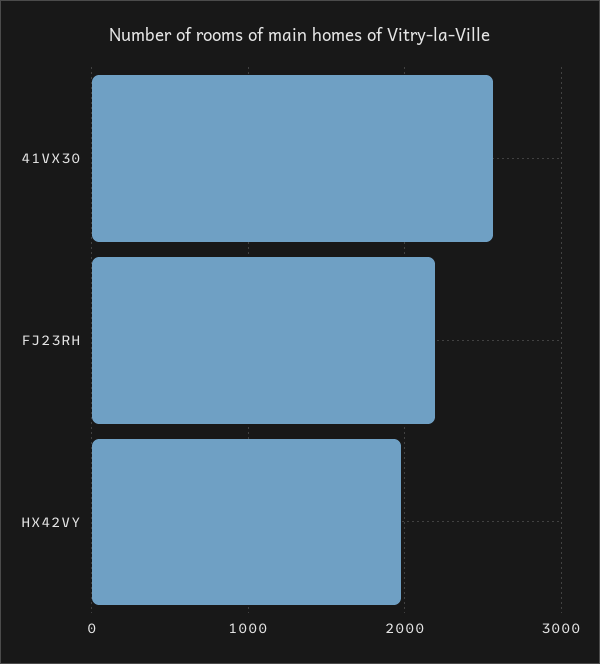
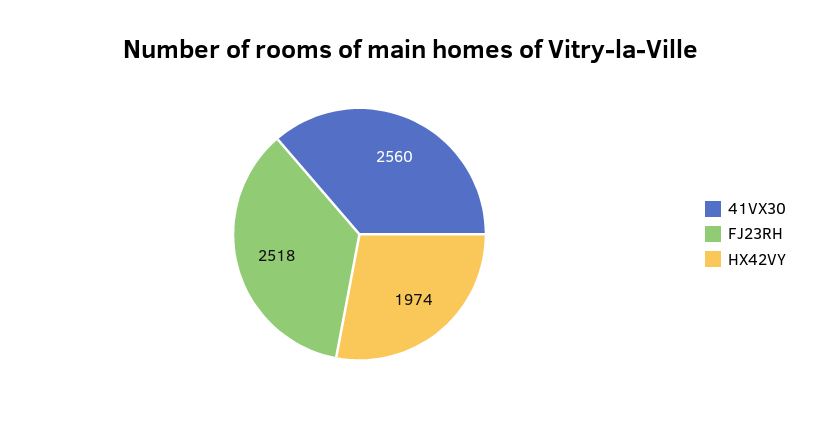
FJ23RH: 2200 -> 2518

